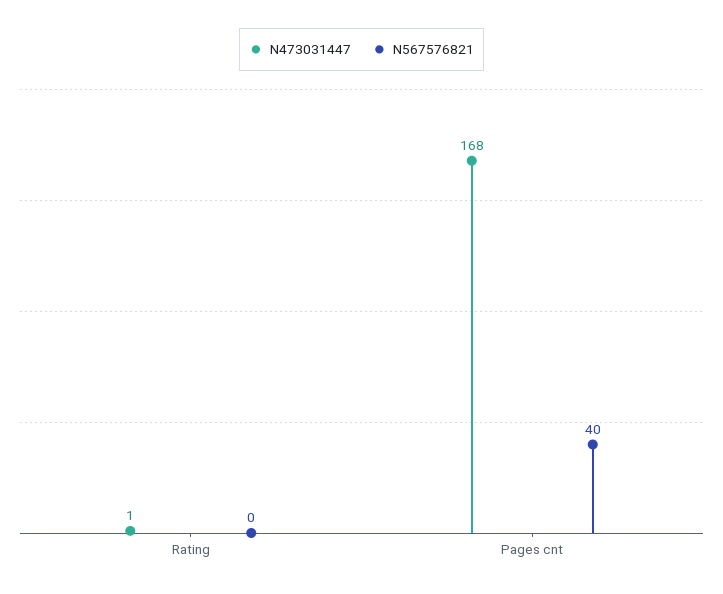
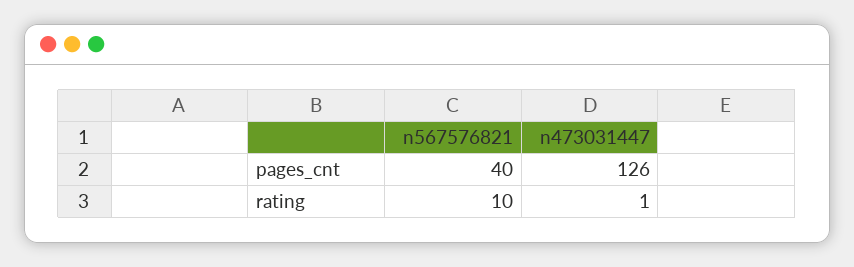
N567576821, Rating: 0 -> 10
N473031447, Pages cnt: 168 -> 126

